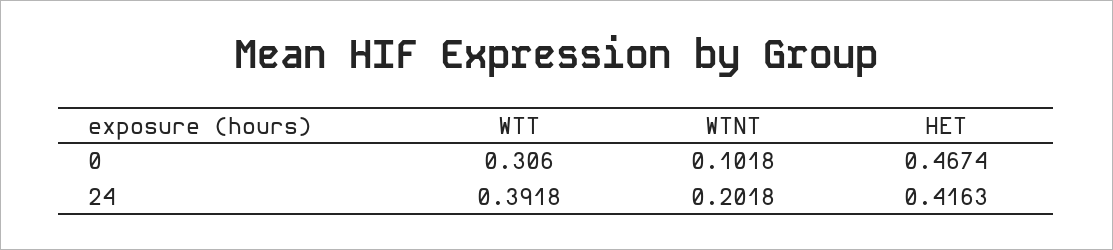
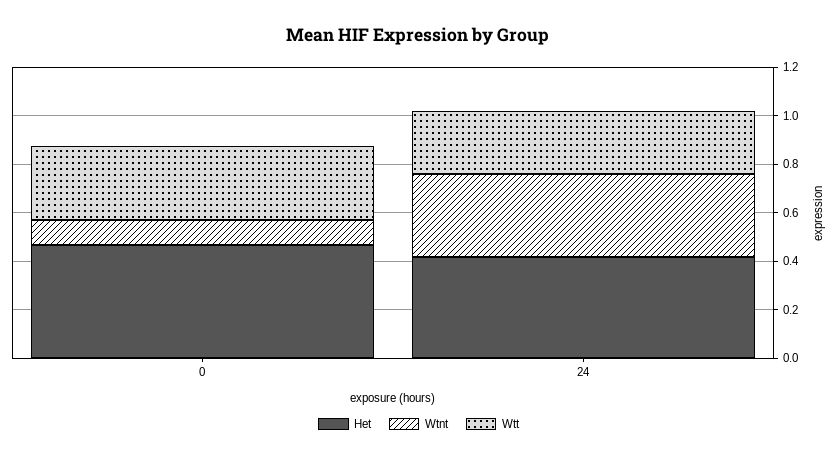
WTT, 24: 0.3918 -> 0.25
WTNT, 24: 0.2018 -> 0.35

